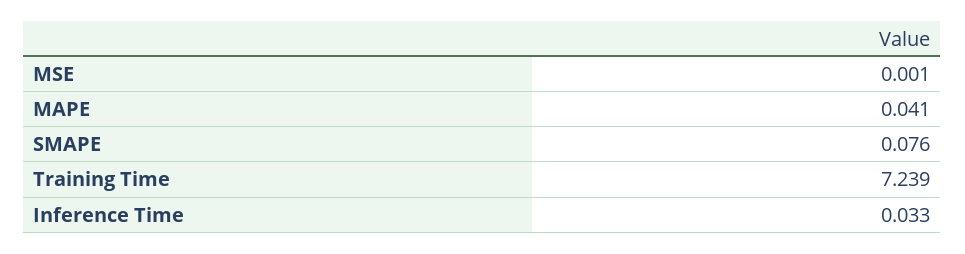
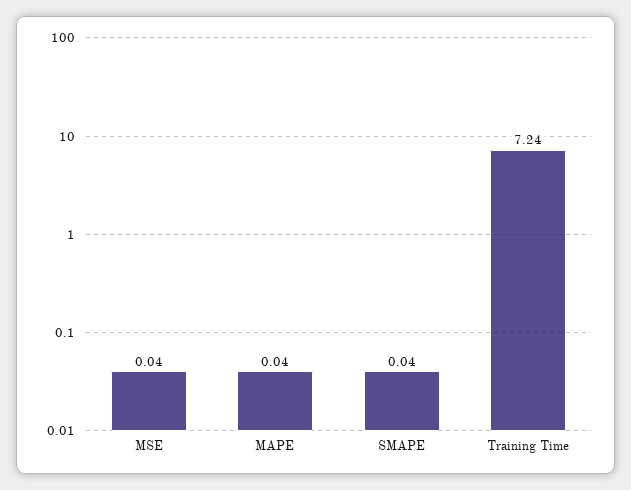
MSE: 0.001 -> 0.04
SMAPE: 0.076 -> 0.04
Inference Time: 0.033 -> none

